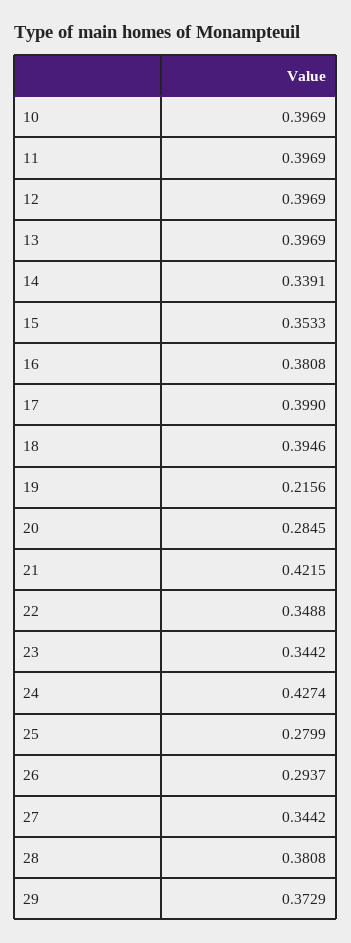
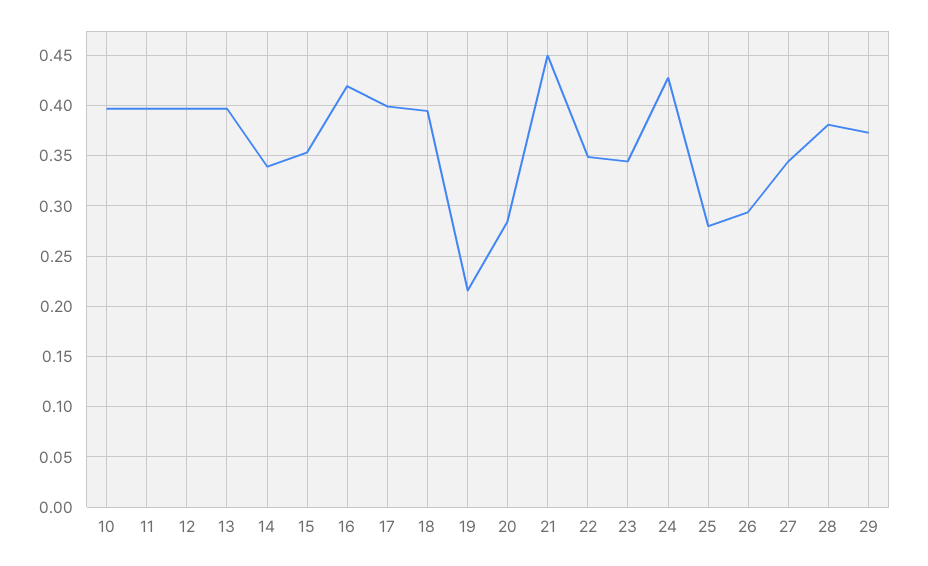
16: 0.3808 -> 0.42
21: 0.4215 -> 0.45

